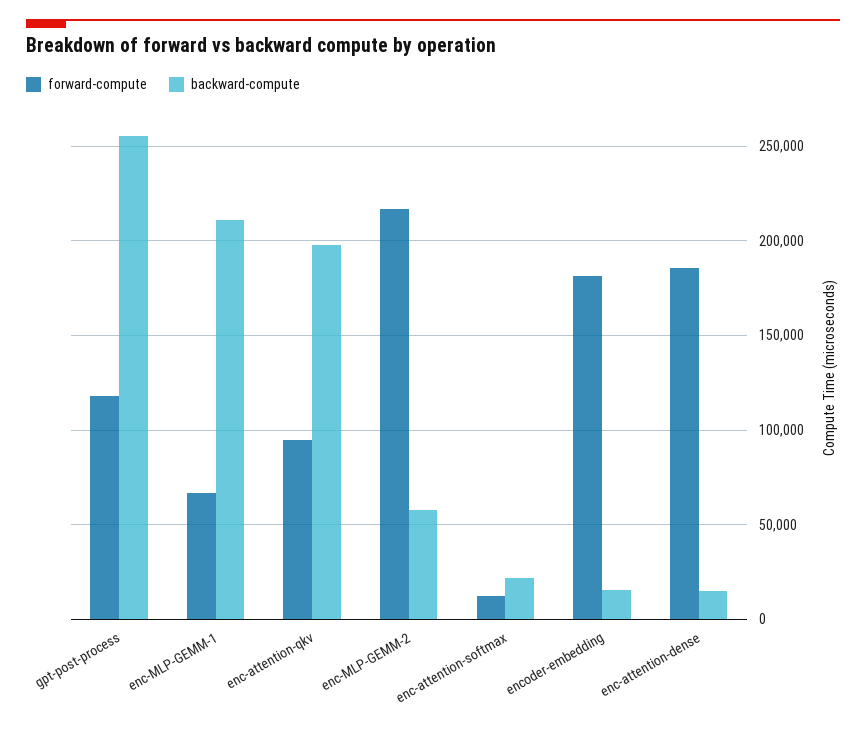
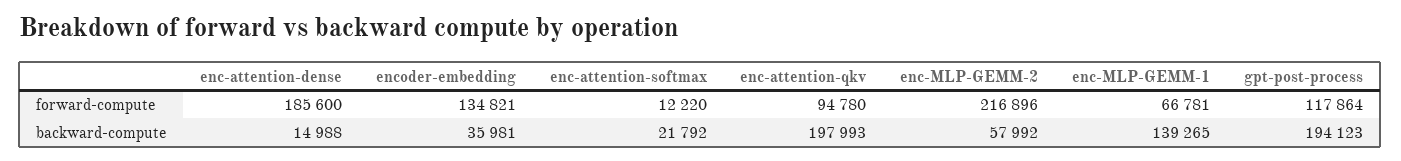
backward-compute, gpt-post-process: 255000 -> 194123
backward-compute, enc-MLP-GEMM-1: 210000 -> 139265
forward-compute, encoder-embedding: 180000 -> 134821
backward-compute, encoder-embedding: 15000 -> 35981

